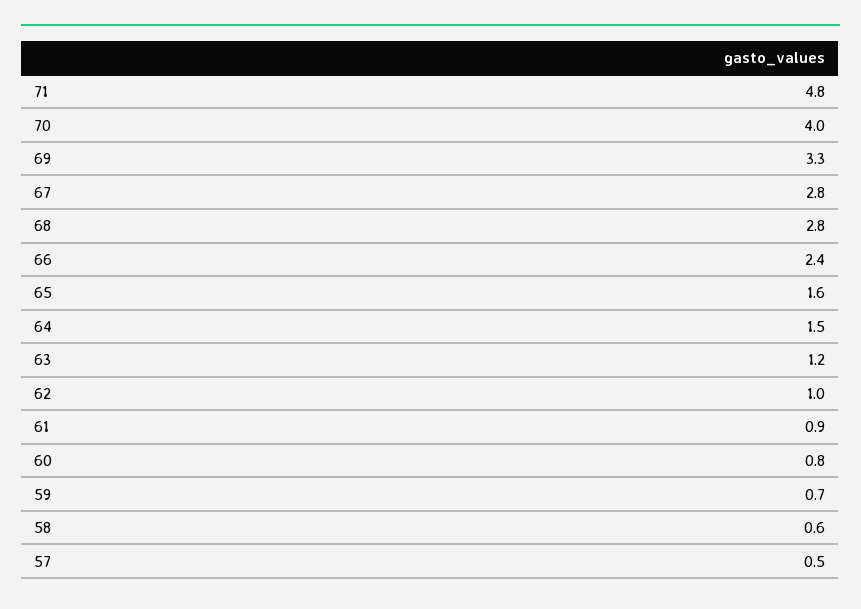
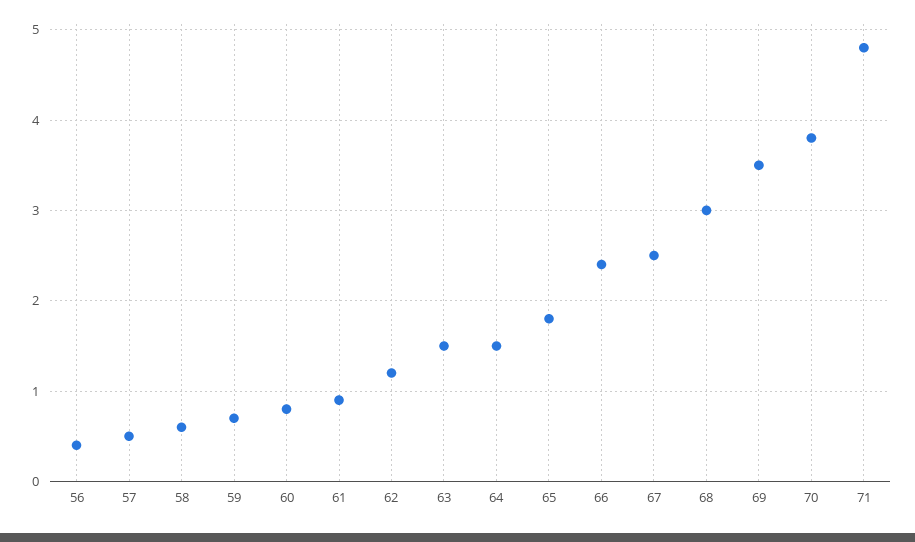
70: 4 -> 3.8
69: 3.3 -> 3.5
67: 2.8 -> 2.5
68: 2.8 -> 3
65: 1.6 -> 1.8
63: 1.2 -> 1.5
62: 1 -> 1.2
56: none -> 0.4

